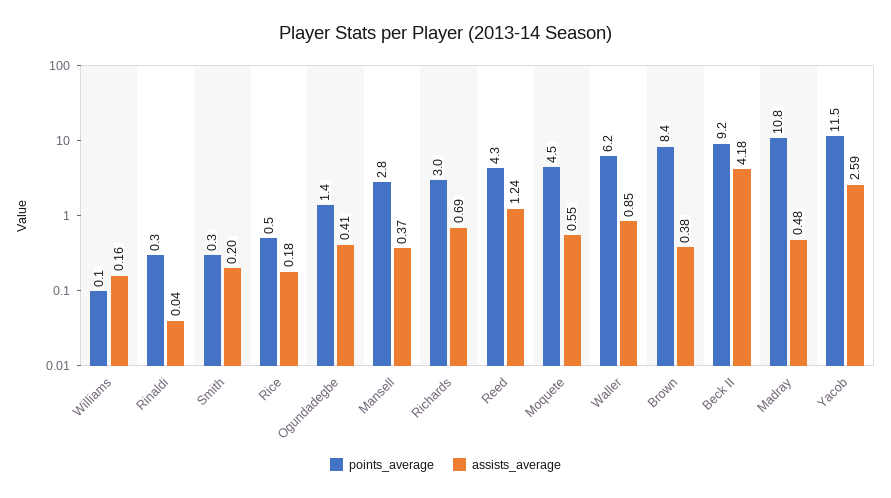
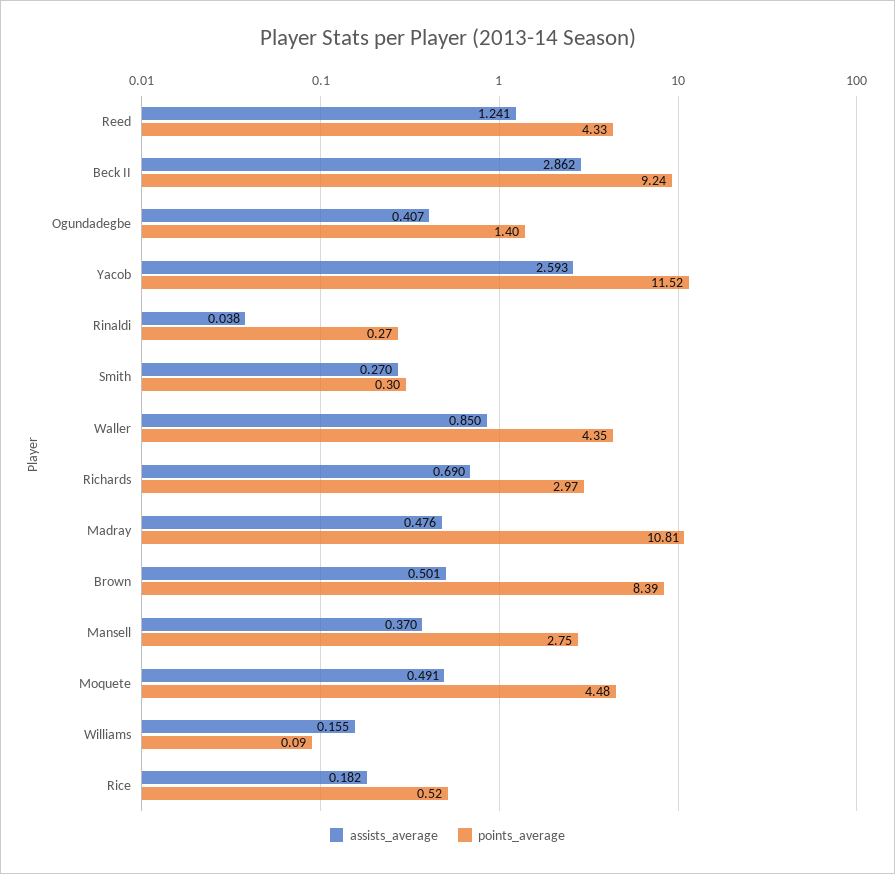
assists_average, Smith: 0.2 -> 0.27
assists_average, Moquete: 0.55 -> 0.491
points_average, Waller: 6.2 -> 4.35
assists_average, Brown: 0.38 -> 0.501
assists_average, Beck II: 4.18 -> 2.862

